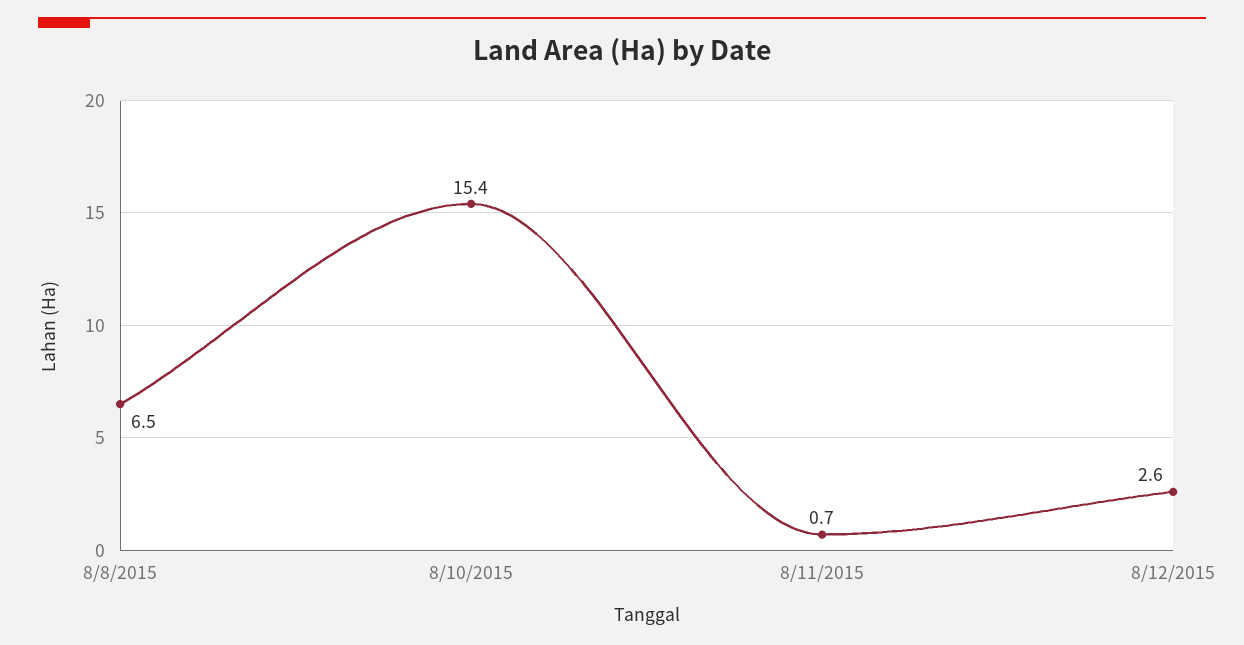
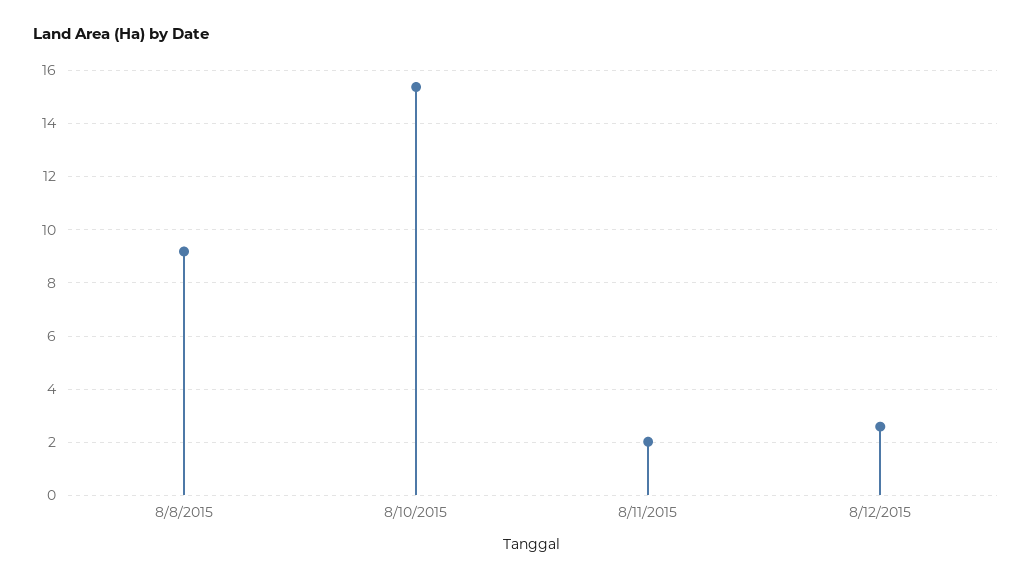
8/8/2015: 6.5 -> 9.25
8/11/2015: 0.7 -> 2

